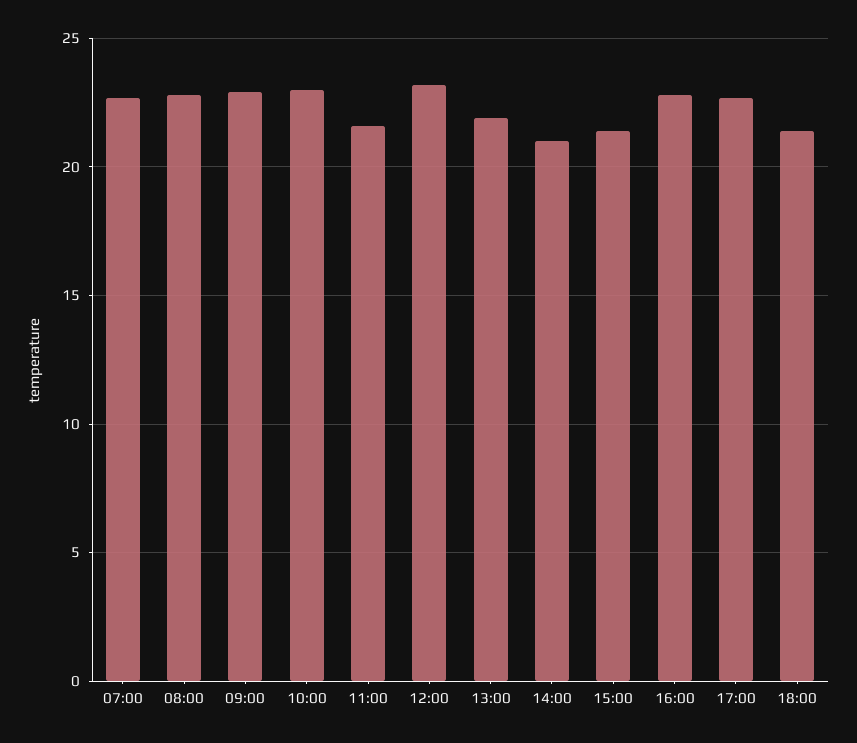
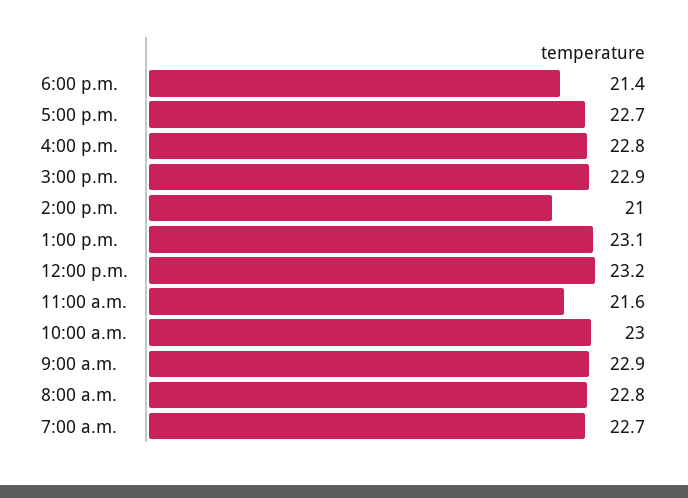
13:00: 22 -> 23.1
15:00: 21.5 -> 22.9

